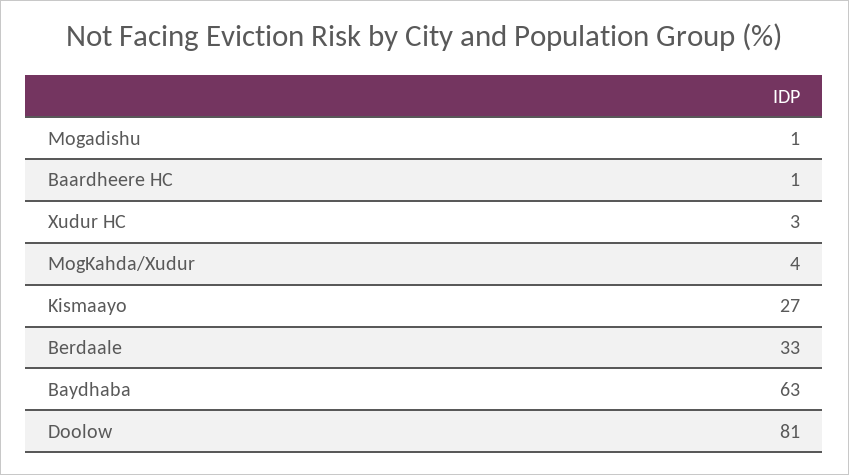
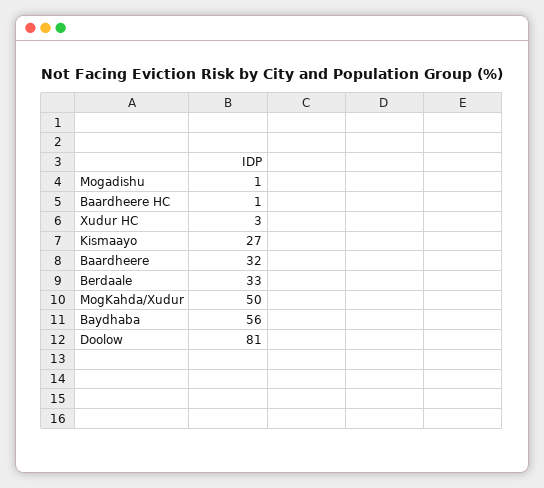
MogKahda/Xudur: 4 -> 50
Baydhaba: 63 -> 56
Baardheere: none -> 32

